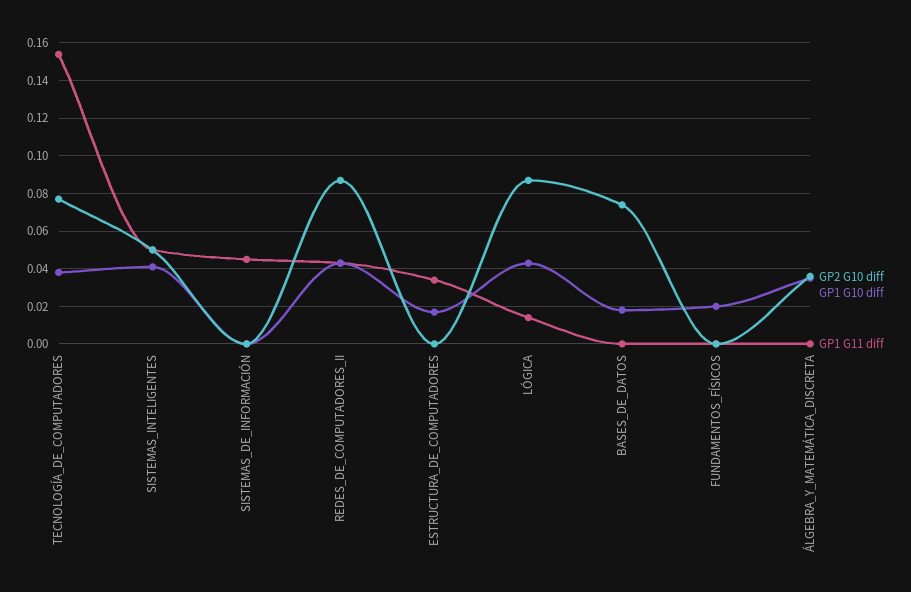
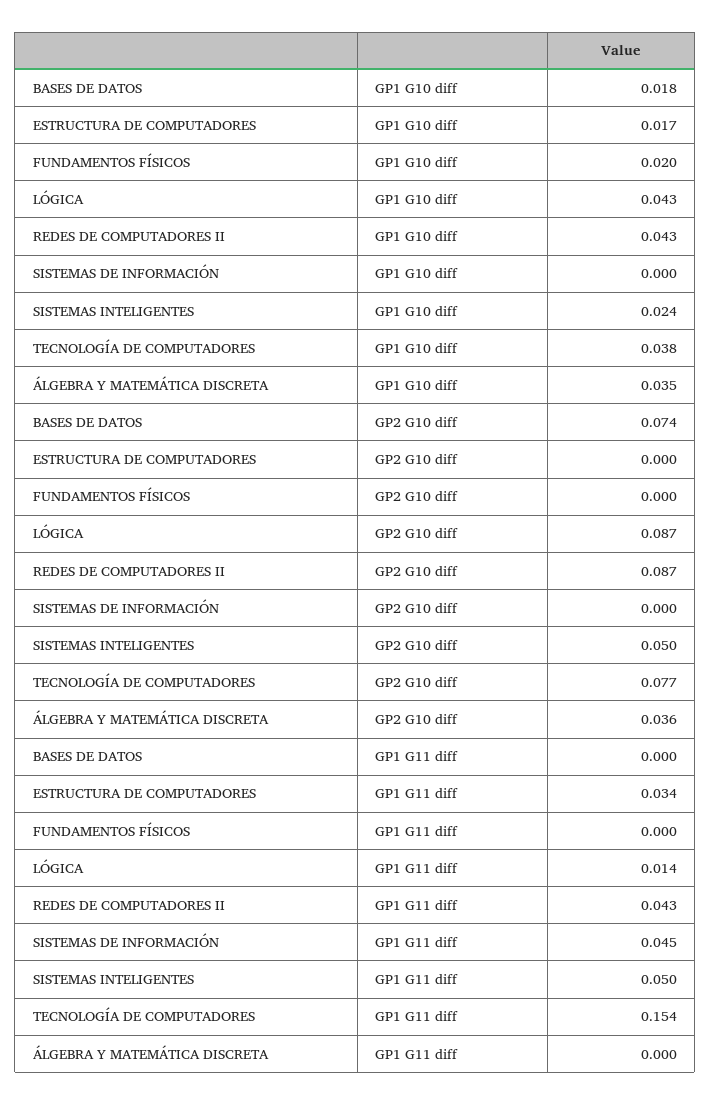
GP1 G10 diff, SISTEMAS_INTELIGENTES: 0.04 -> 0.024

